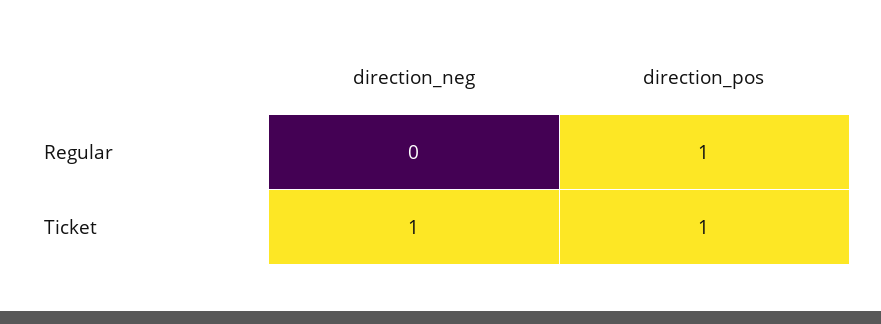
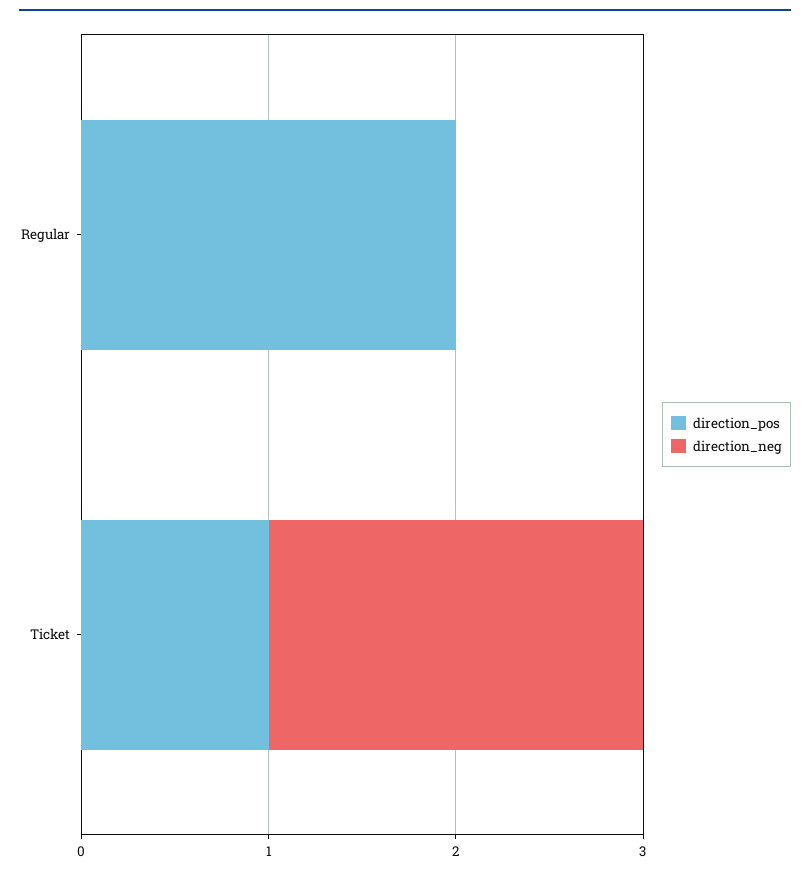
direction_pos, Regular: 1 -> 2
direction_neg, Ticket: 1 -> 2

